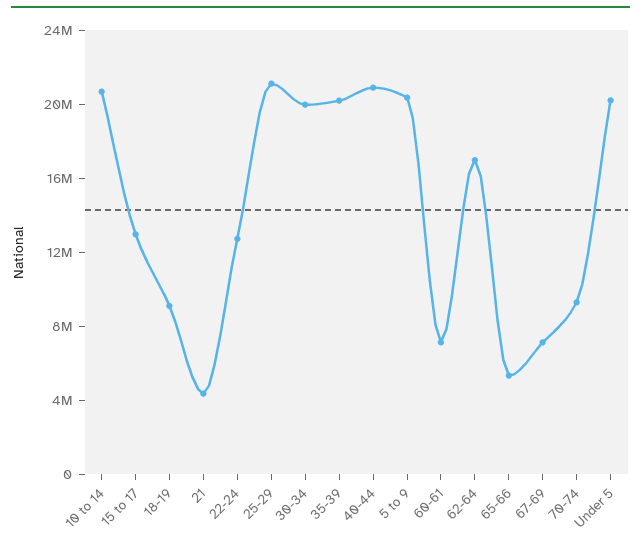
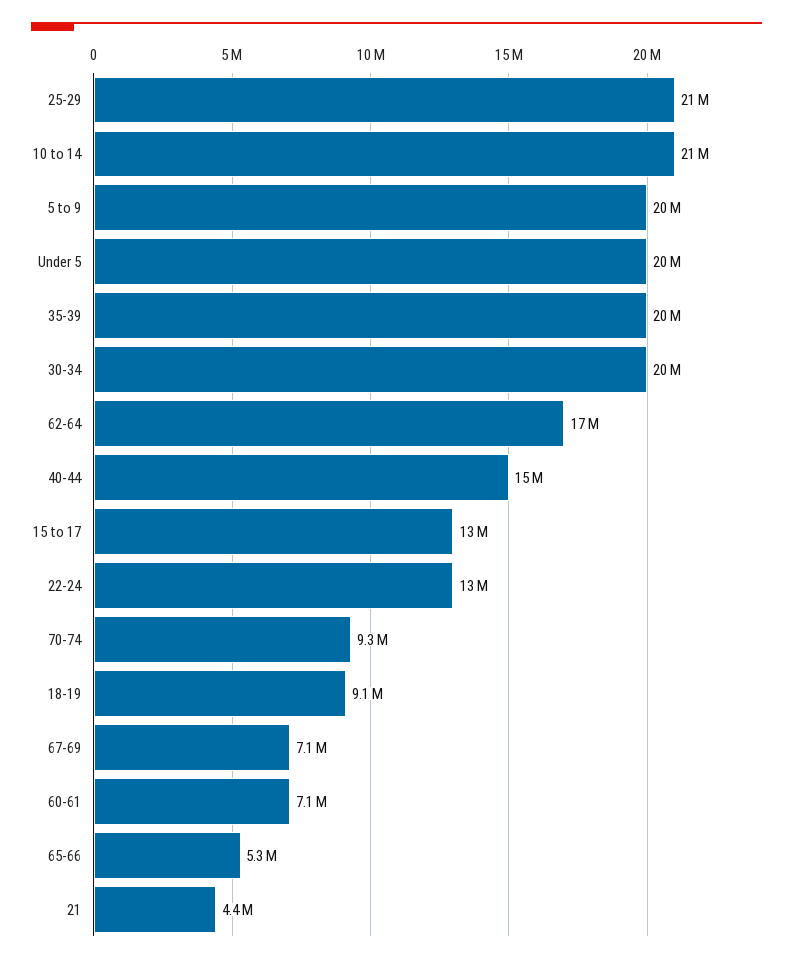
40-44: 21000000 -> 15000000

